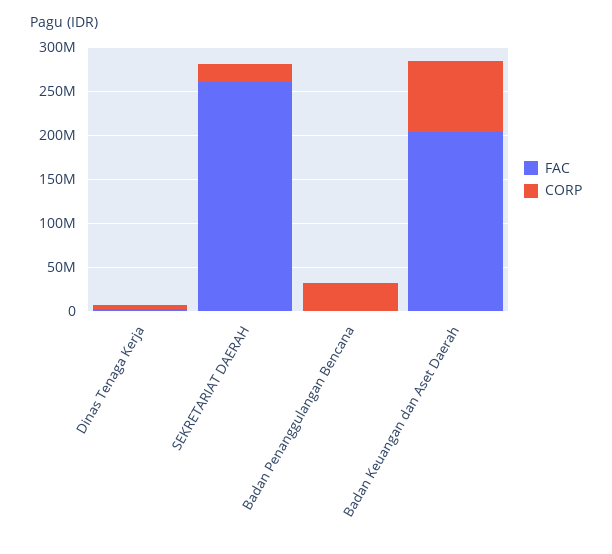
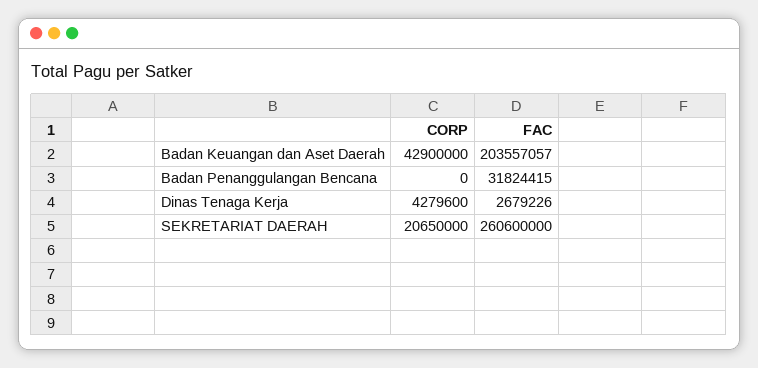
FAC, Badan Penanggulangan Bencana: 0 -> 31824415
CORP, Badan Penanggulangan Bencana: 30000000 -> 0
CORP, Badan Keuangan dan Aset Daerah: 80000000 -> 42900000

